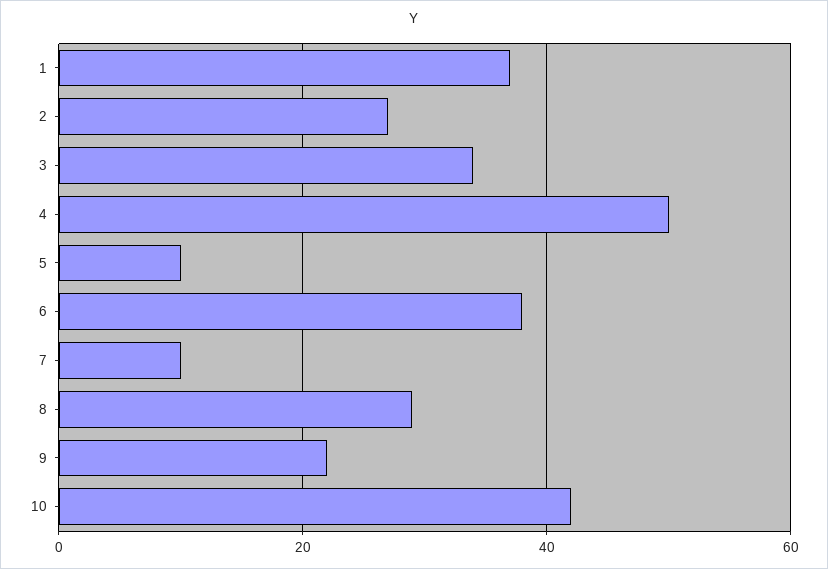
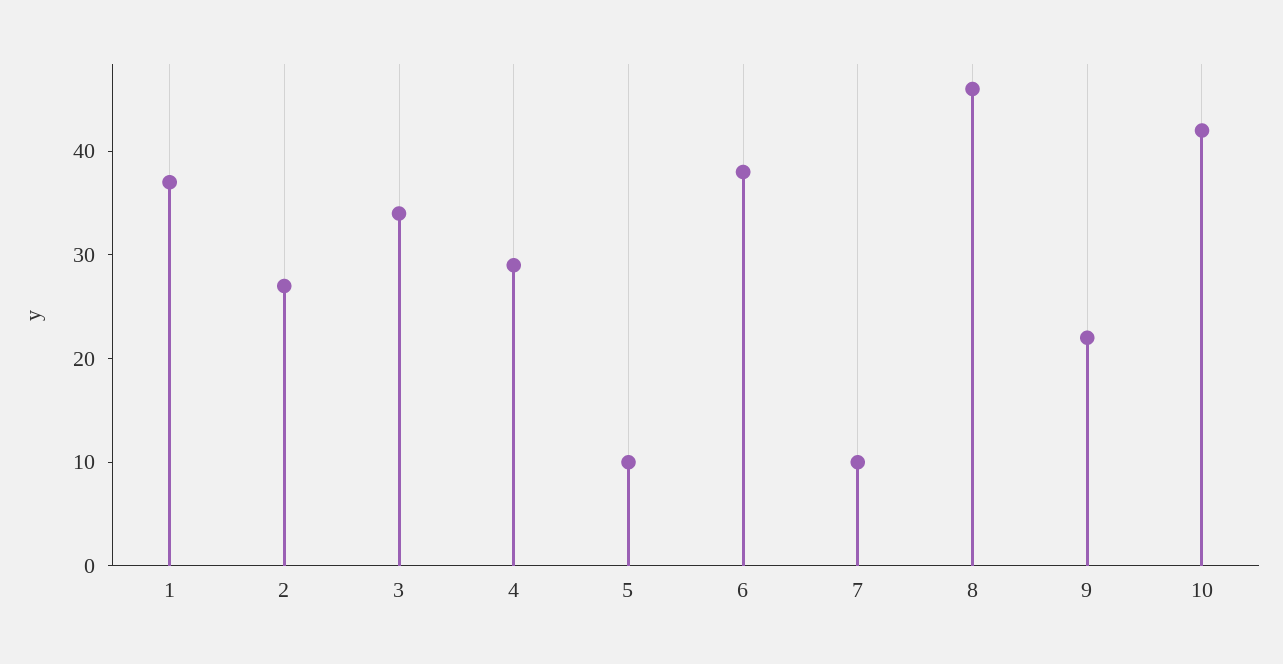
4: 50 -> 29
8: 30 -> 46

